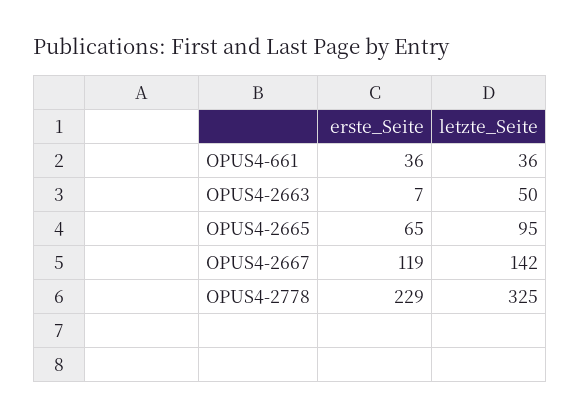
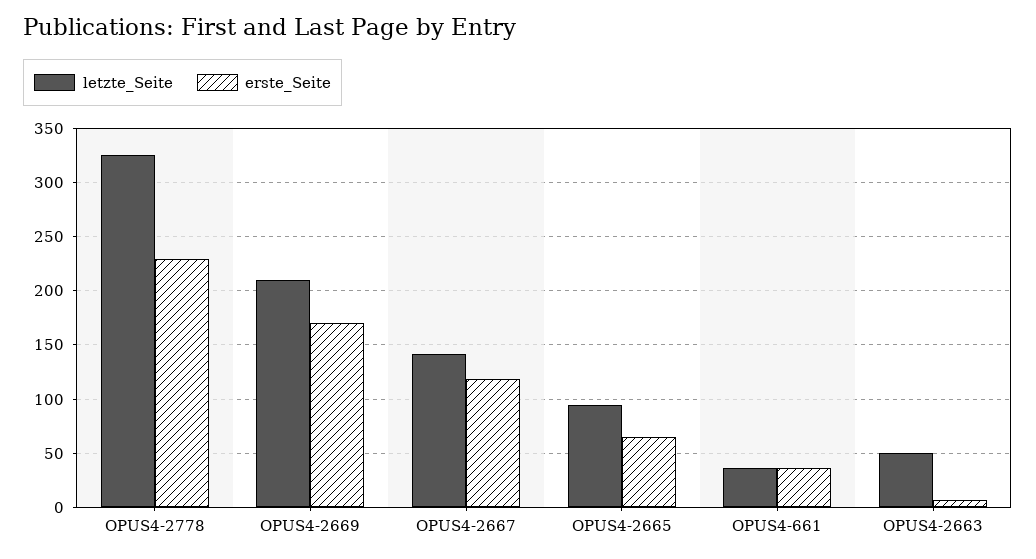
letzte_Seite, OPUS4-2669: none -> 210
erste_Seite, OPUS4-2669: none -> 170

